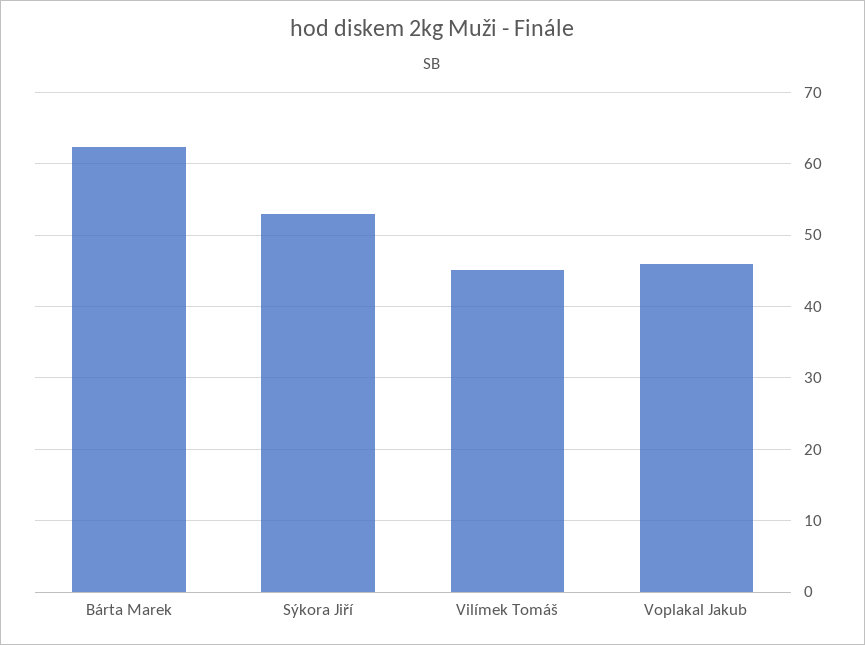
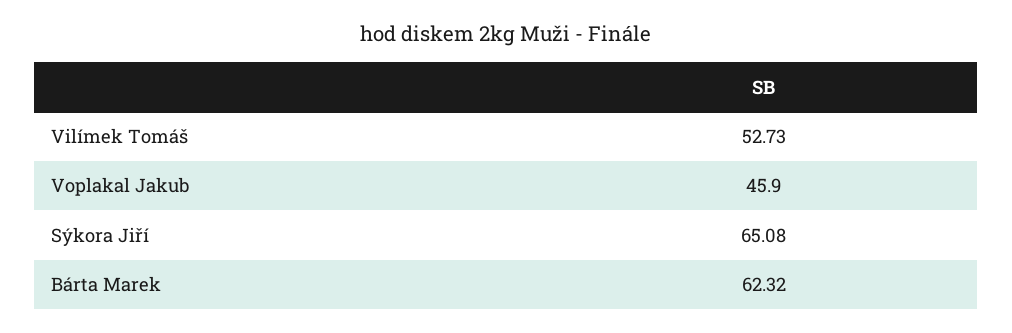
Sýkora Jiří: 53 -> 65.08
Vilímek Tomáš: 45 -> 52.73

